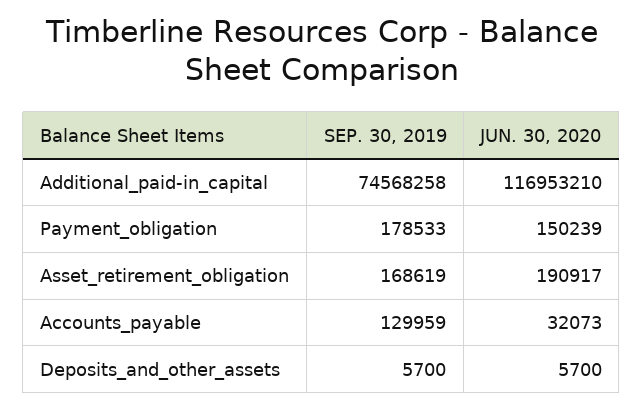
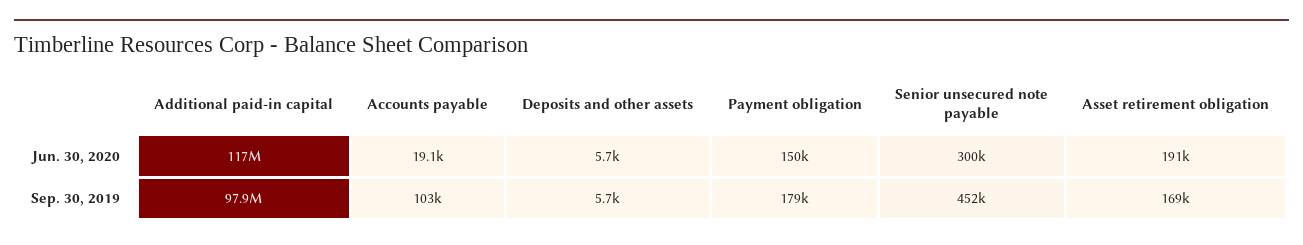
SEP. 30, 2019, Additional_paid-in_capital: 74568258 -> 97900000
SEP. 30, 2019, Accounts_payable: 129959 -> 103000
JUN. 30, 2020, Accounts_payable: 32073 -> 19100
JUN. 30, 2020, Senior unsecured note payable: none -> 300000
SEP. 30, 2019, Senior unsecured note payable: none -> 452000

